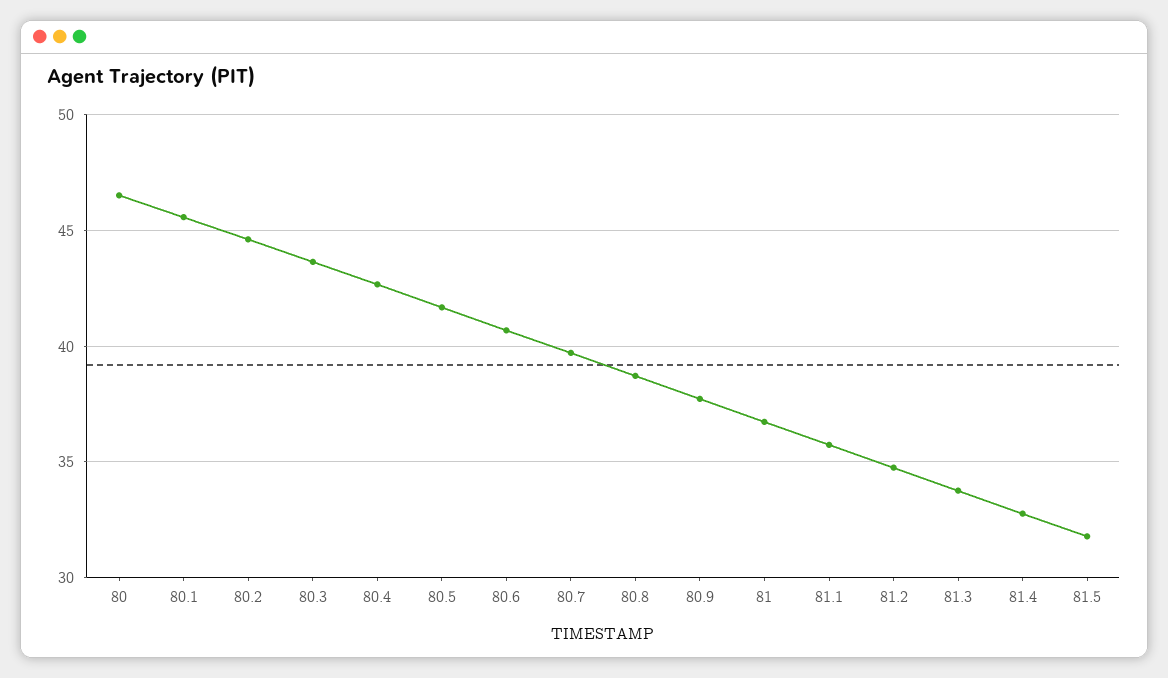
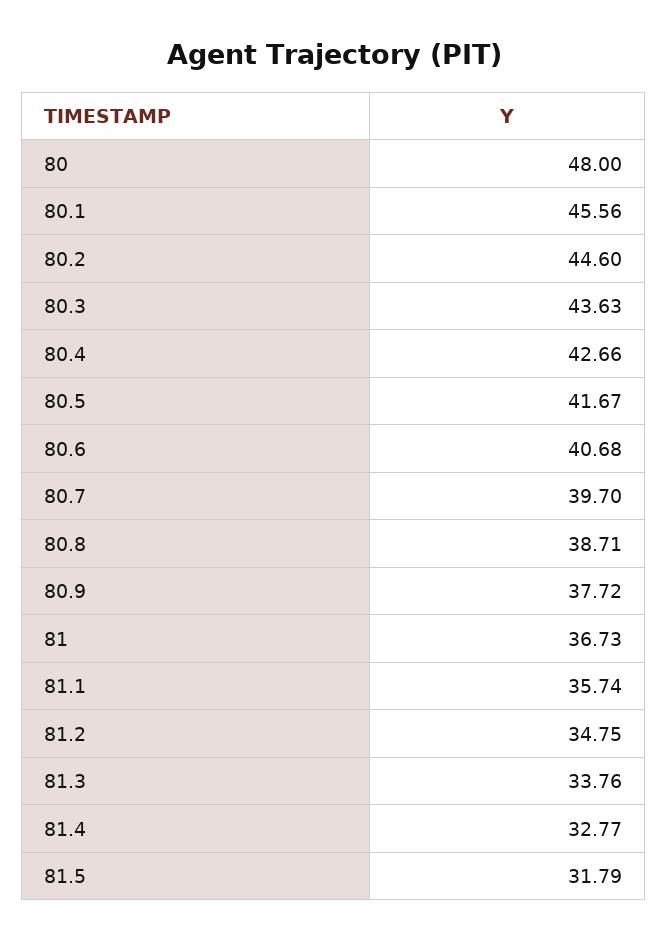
80: 46.5 -> 48

